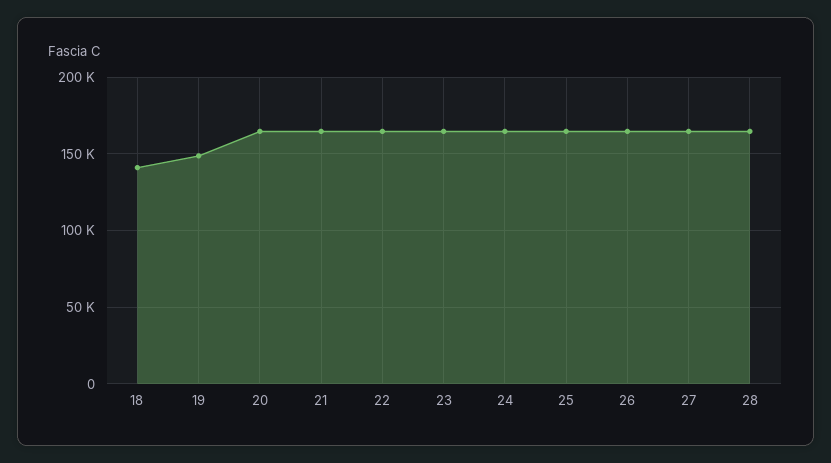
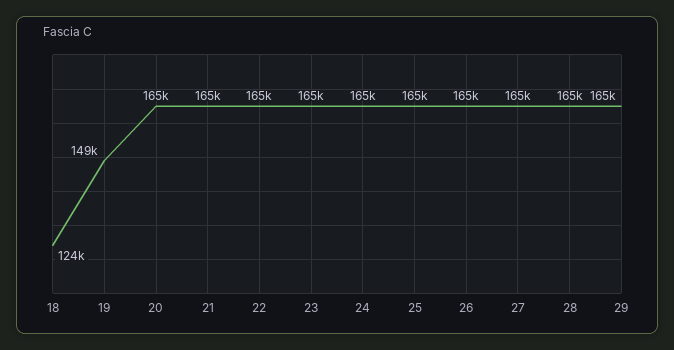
18: 140000 -> 124000
29: none -> 165000

